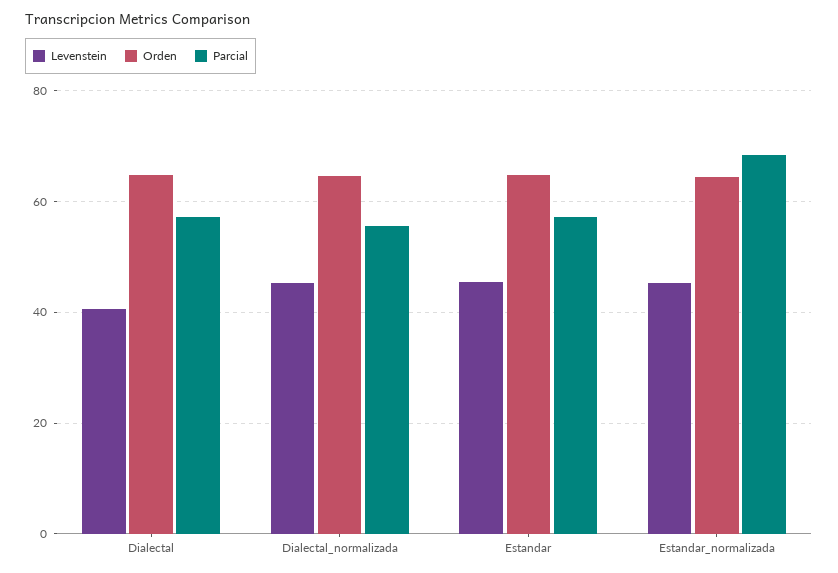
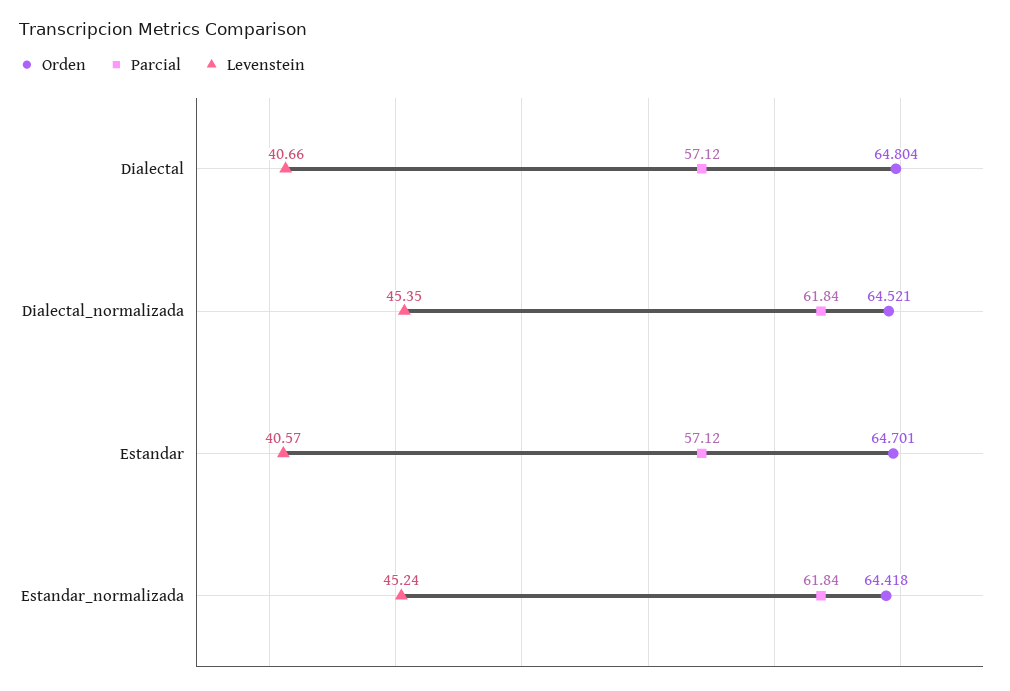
Parcial, Dialectal_normalizada: 56 -> 61.84
Levenstein, Estandar: 46 -> 40.57
Parcial, Estandar_normalizada: 68 -> 61.84

